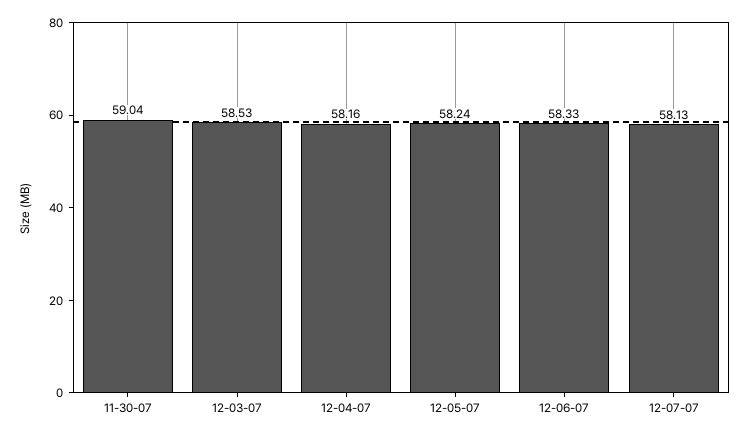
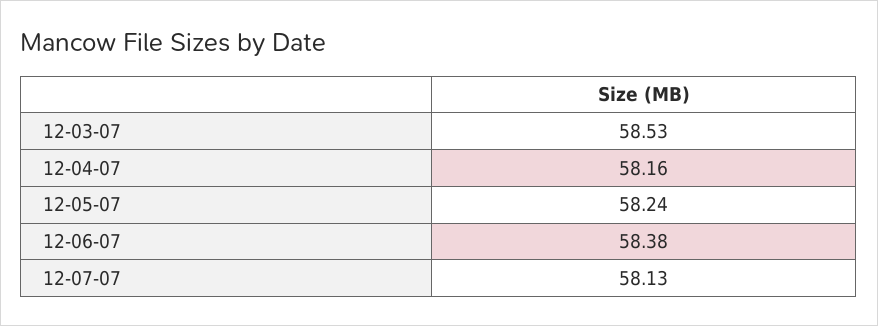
11-30-07: 59.04 -> none
12-06-07: 58.33 -> 58.38

